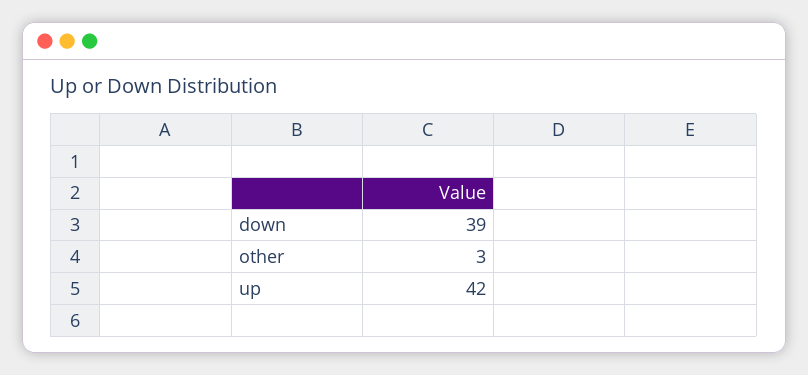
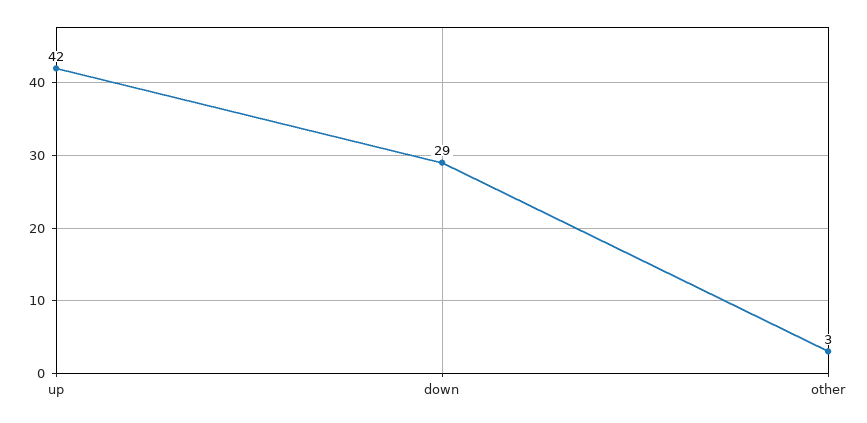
down: 39 -> 29

